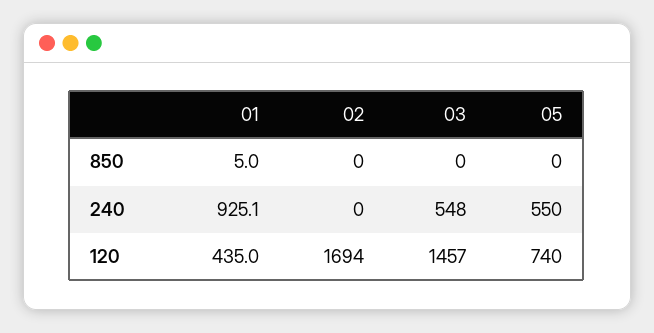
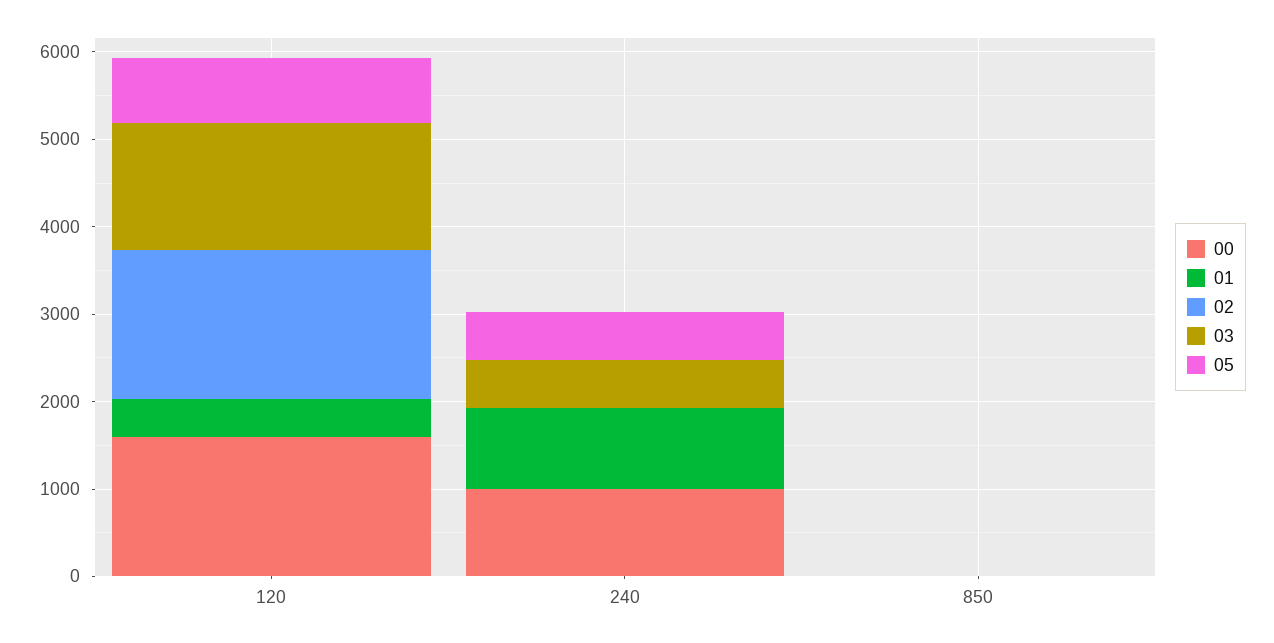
00, 120: none -> 1600
00, 240: none -> 1000
00, 850: none -> 0

